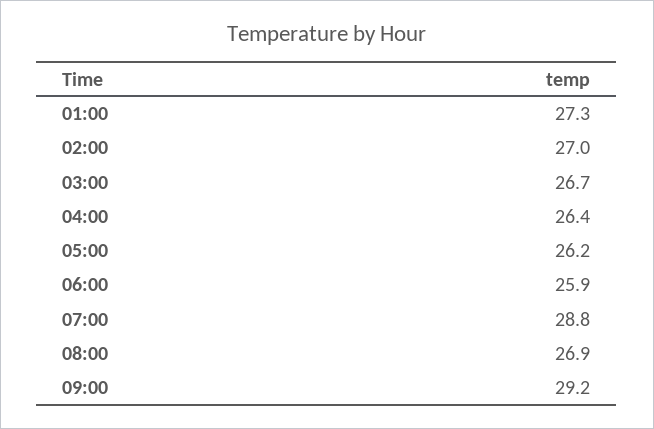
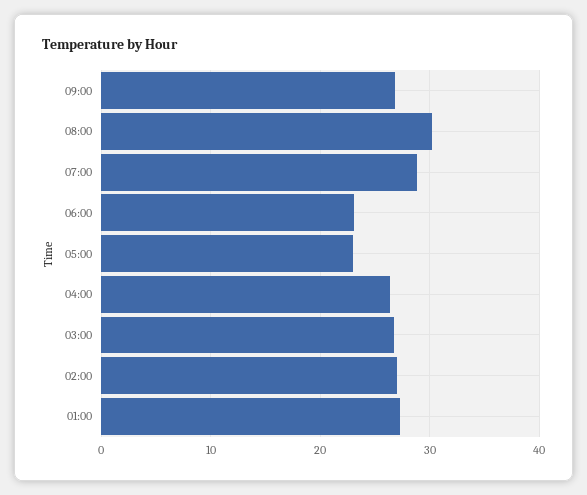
05:00: 26.2 -> 23
06:00: 25.9 -> 23
08:00: 26.9 -> 30
09:00: 29.2 -> 27

